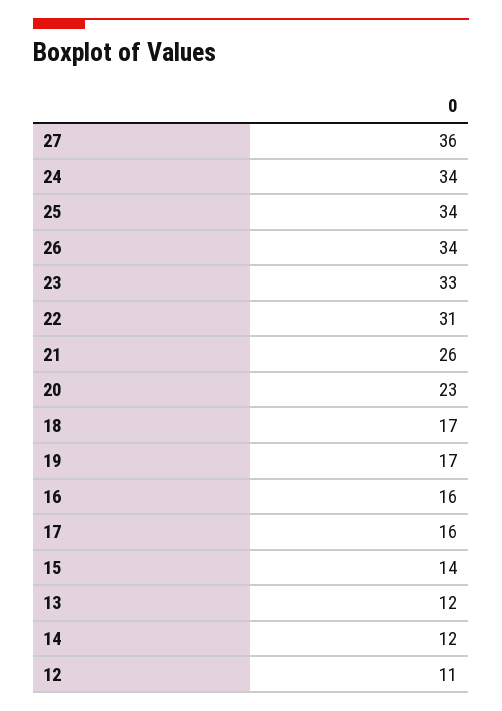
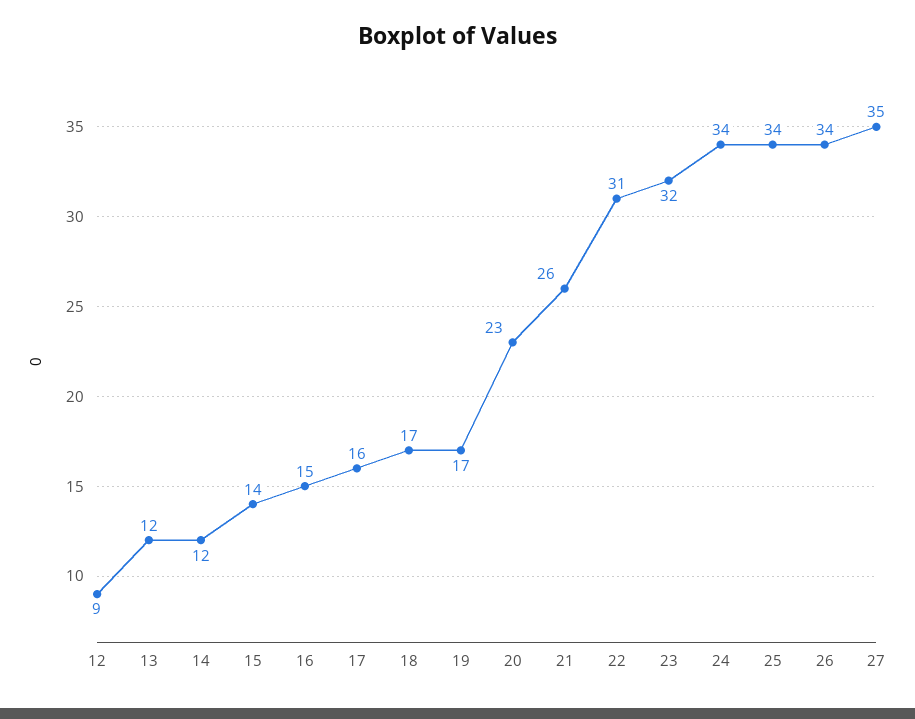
27: 36 -> 35
23: 33 -> 32
16: 16 -> 15
12: 11 -> 9

